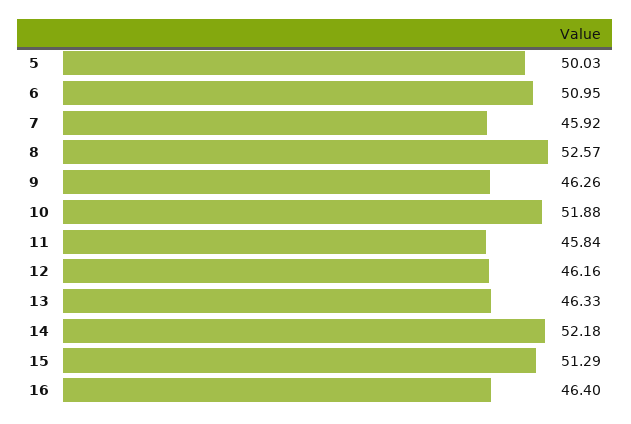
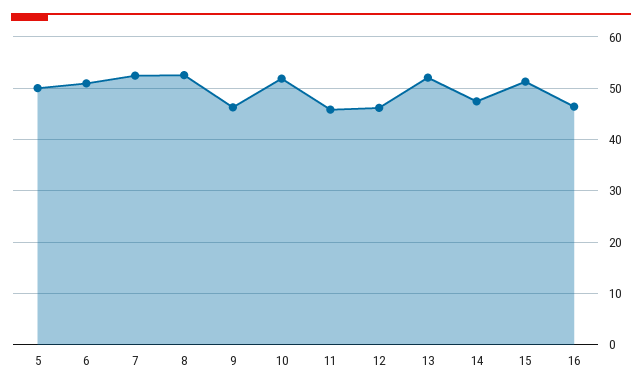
7: 45.92 -> 52
13: 46.33 -> 52
14: 52.18 -> 48

